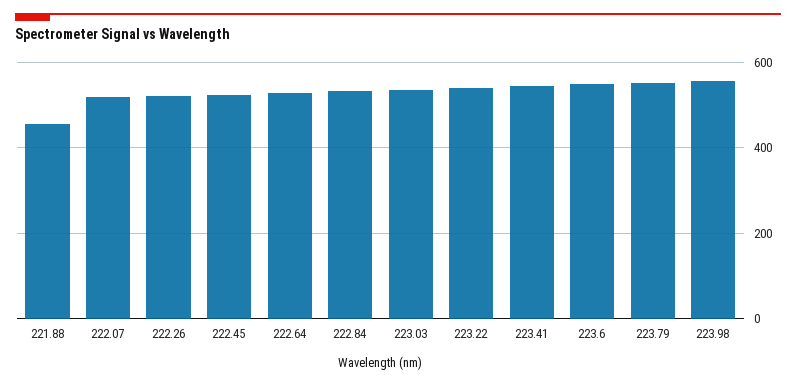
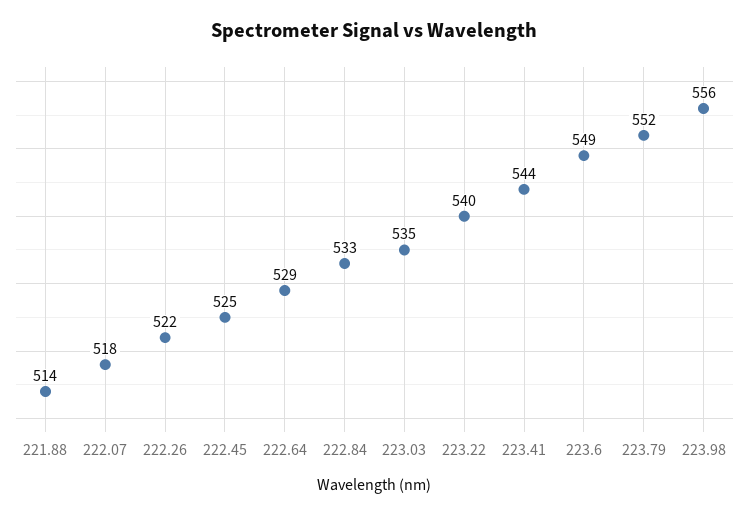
221.88: 460 -> 514

